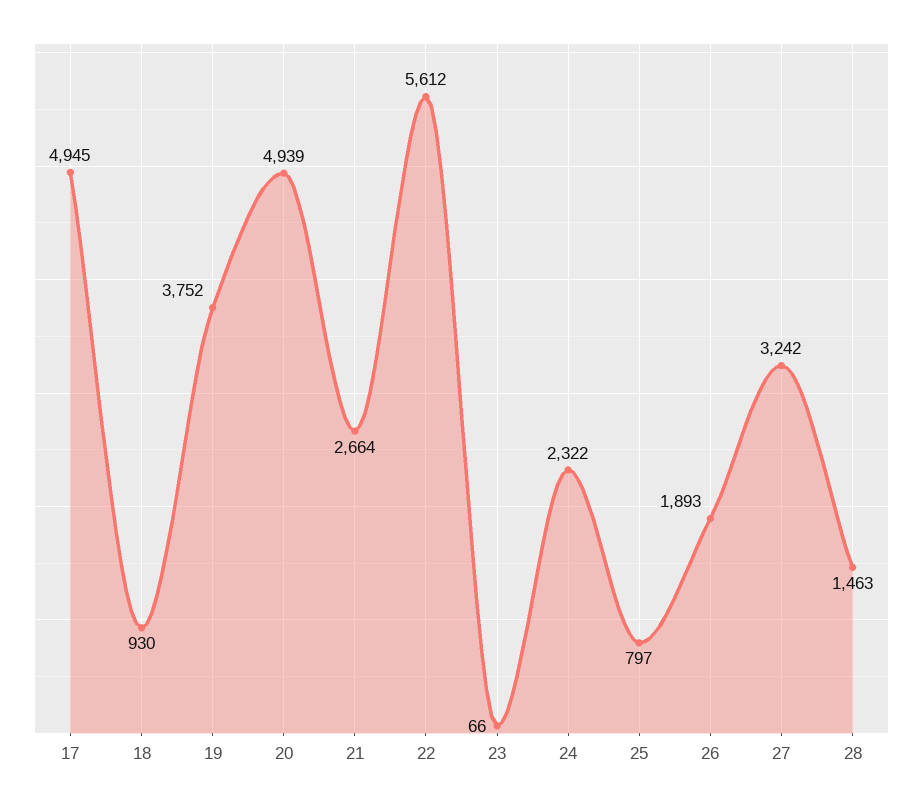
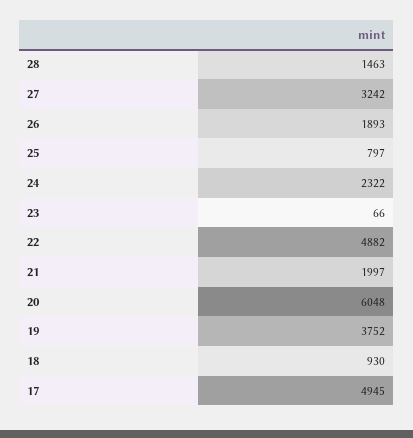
20: 4939 -> 6048
21: 2664 -> 1997
22: 5612 -> 4882

